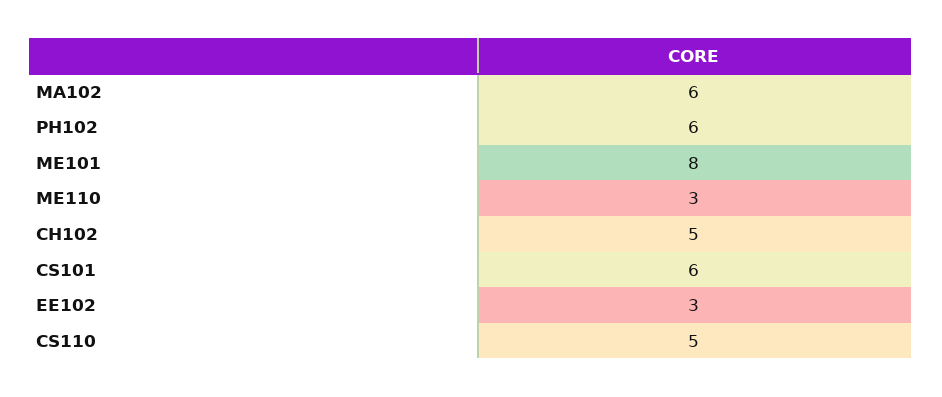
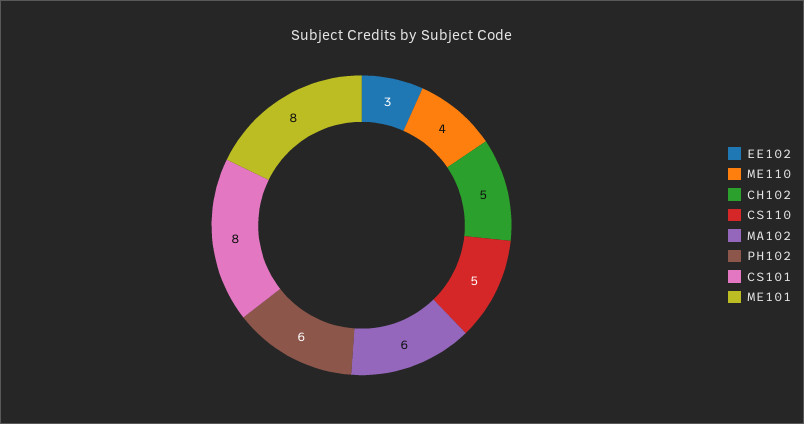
ME110: 3 -> 4
CS101: 6 -> 8

